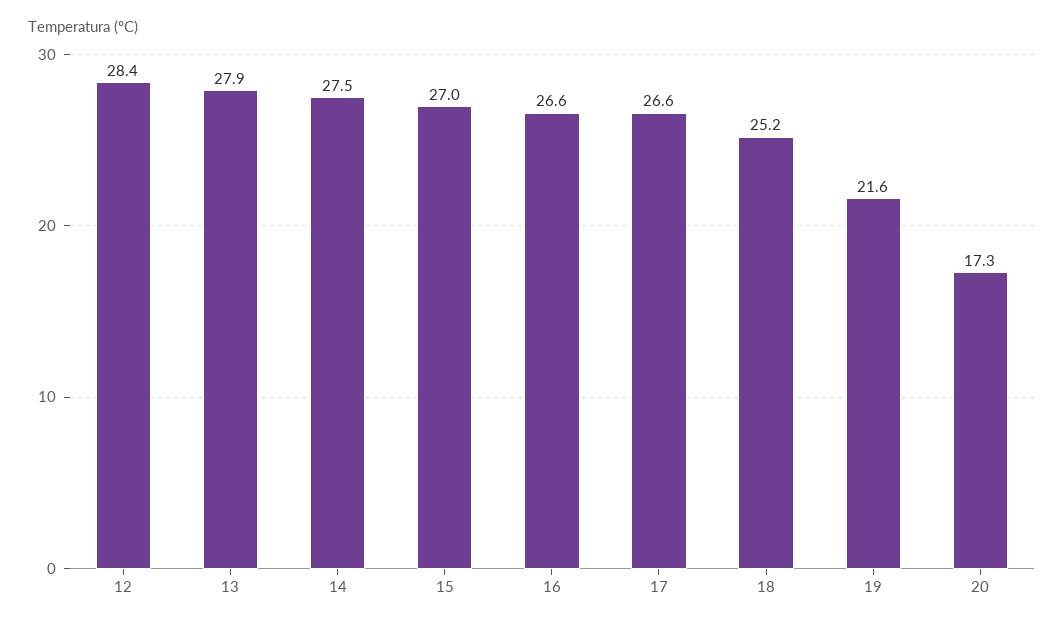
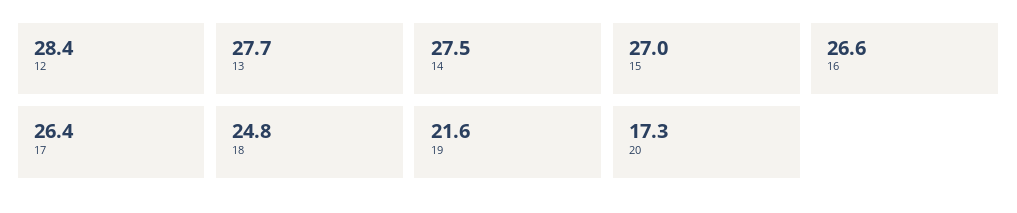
13: 27.9 -> 27.7
17: 26.6 -> 26.4
18: 25.2 -> 24.8

